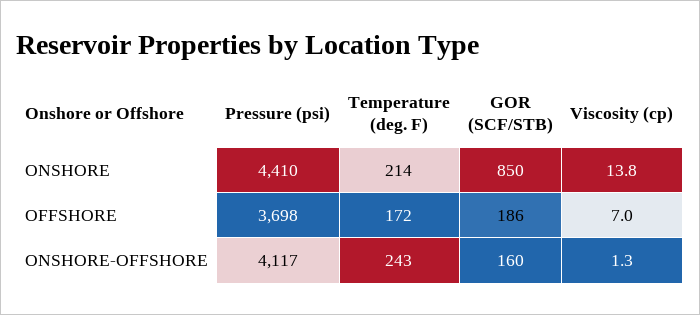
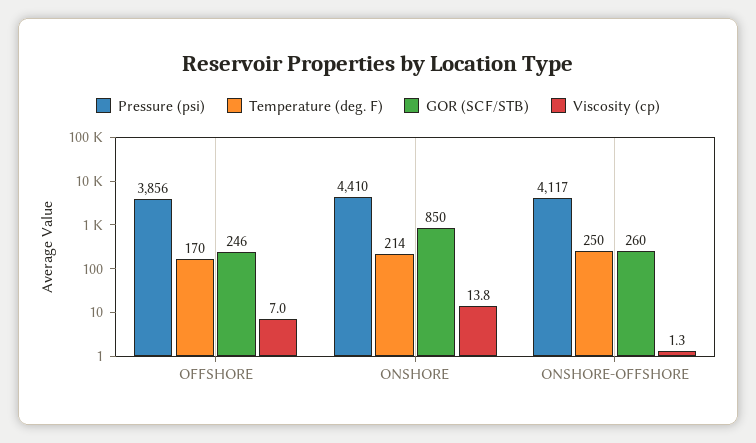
Pressure (psi), OFFSHORE: 3698 -> 3856
Temperature (deg. F), OFFSHORE: 172 -> 170
GOR (SCF/STB), OFFSHORE: 186 -> 246
Temperature (deg. F), ONSHORE-OFFSHORE: 243 -> 250
GOR (SCF/STB), ONSHORE-OFFSHORE: 160 -> 260

